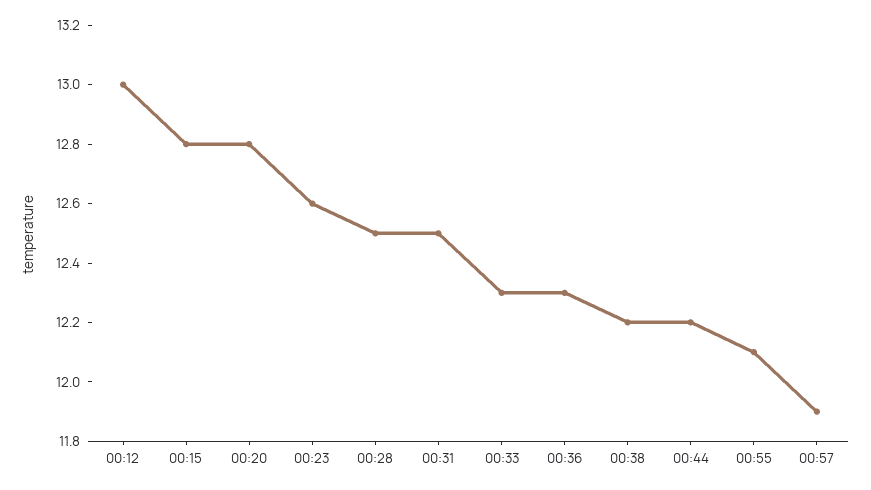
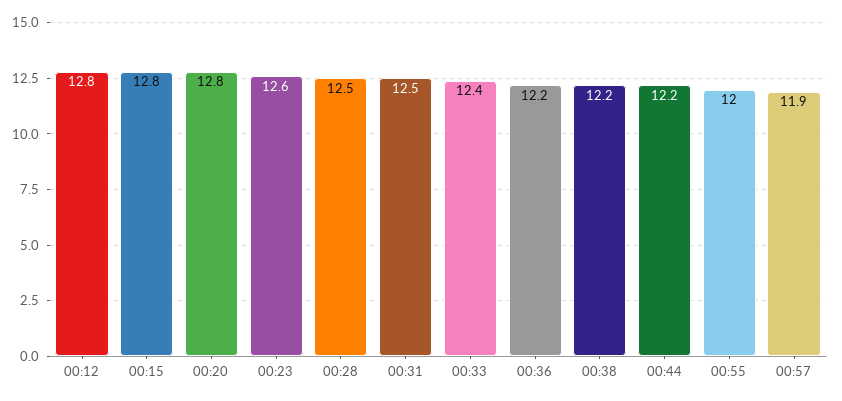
00:12: 13 -> 12.8
00:33: 12.3 -> 12.4
00:36: 12.3 -> 12.2
00:55: 12.1 -> 12

